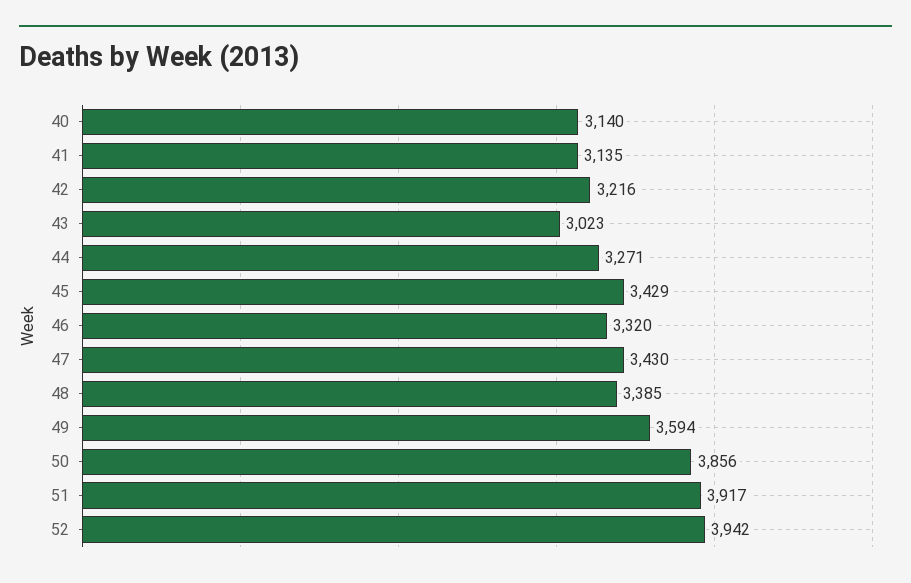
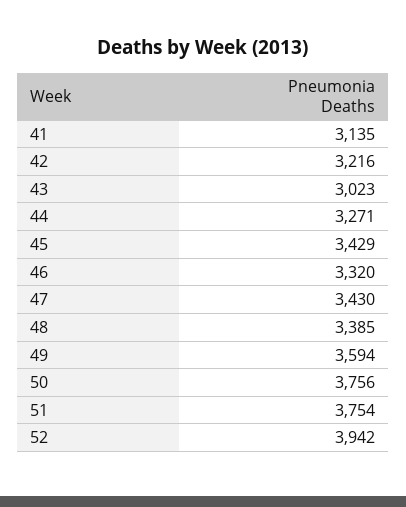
40: 3140 -> none
50: 3856 -> 3756
51: 3917 -> 3754

